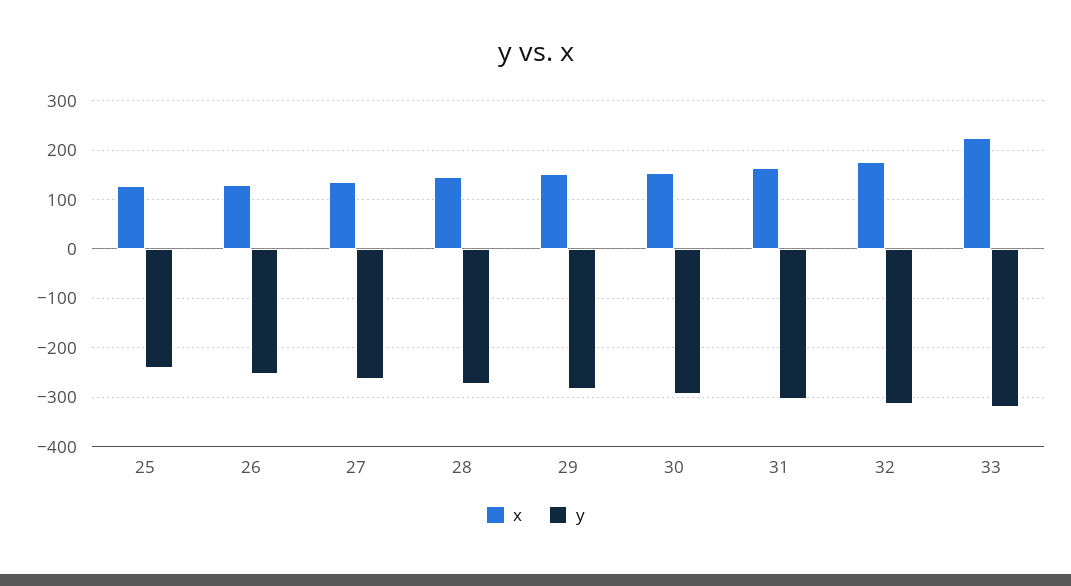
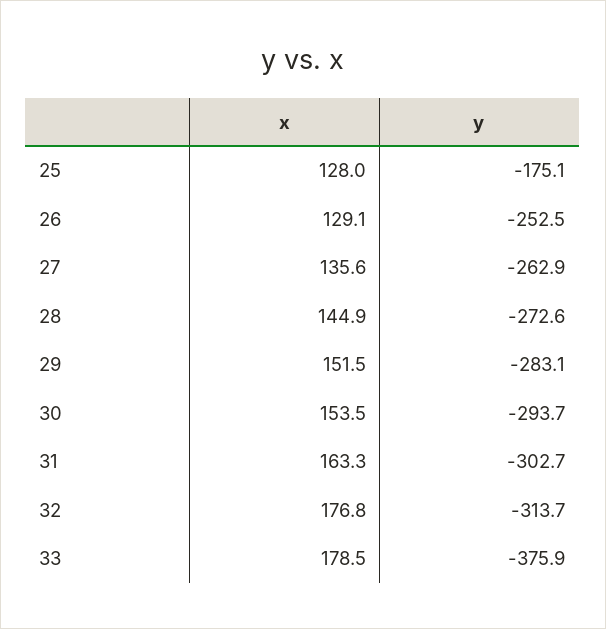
y, 25: -240 -> -175.1
x, 33: 220 -> 178.5
y, 33: -320 -> -375.9

